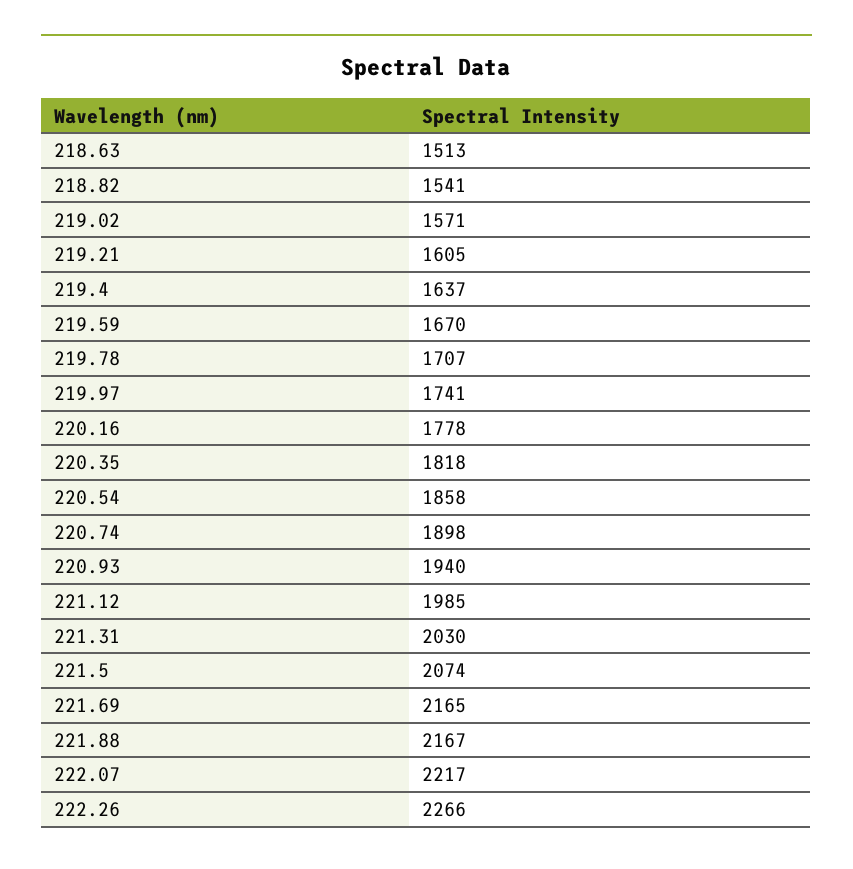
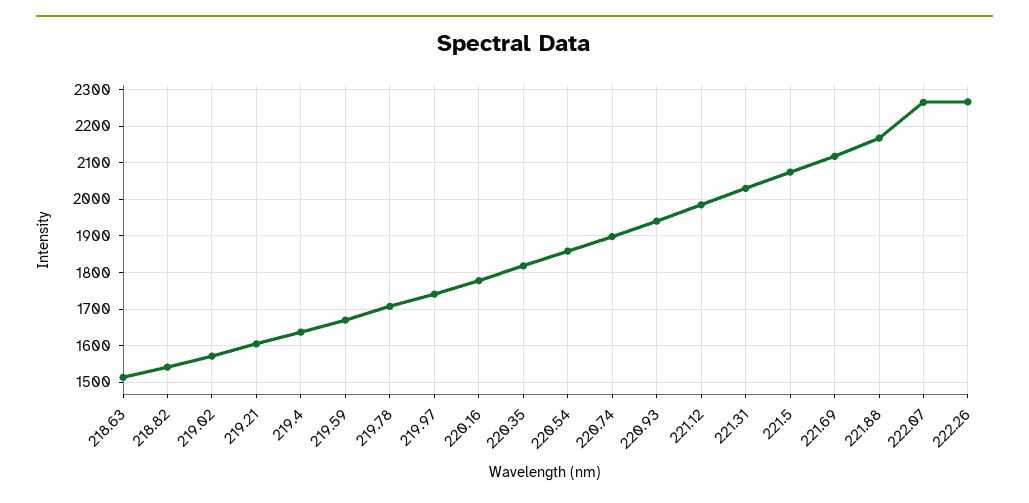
221.69: 2165 -> 2120
222.07: 2217 -> 2260

